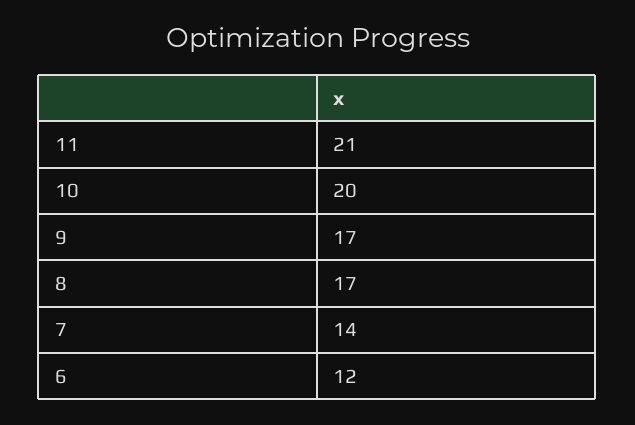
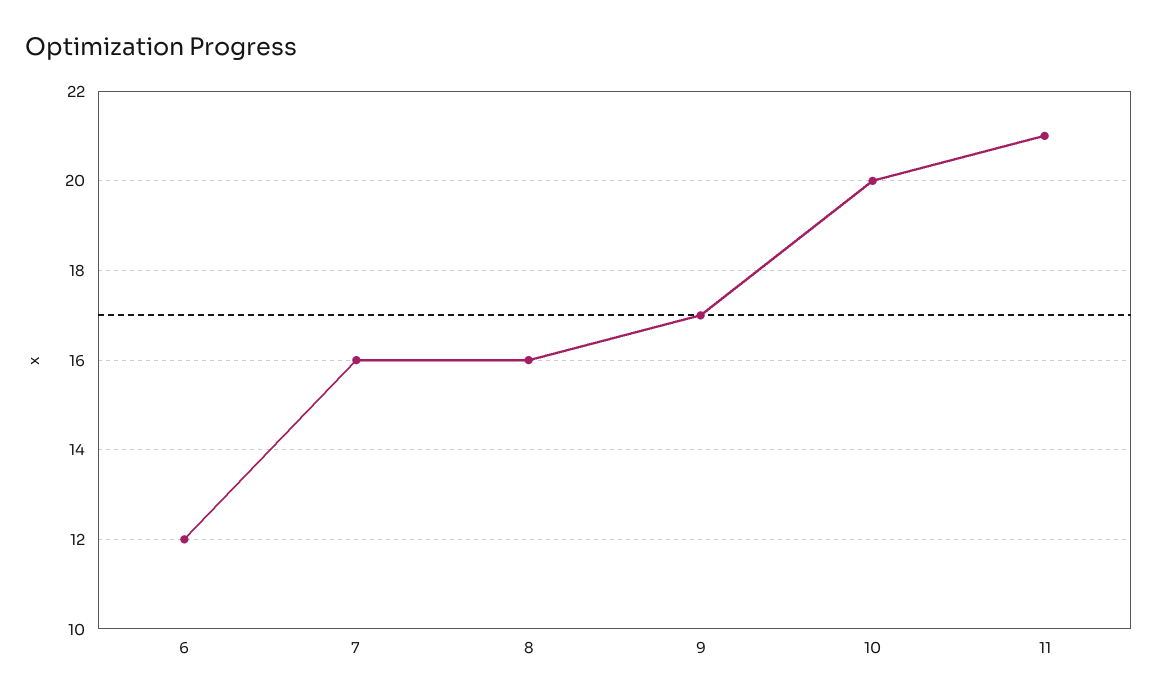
8: 17 -> 16
7: 14 -> 16

